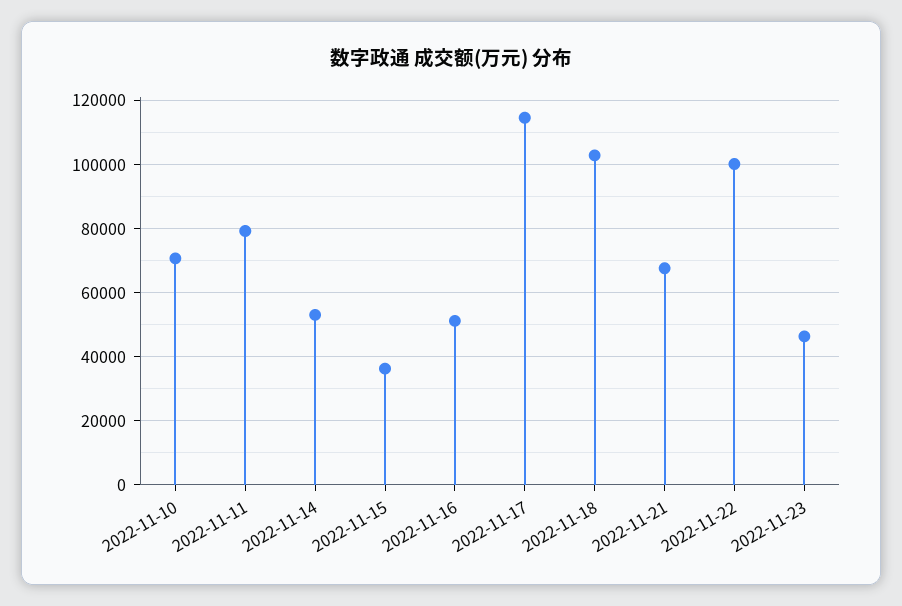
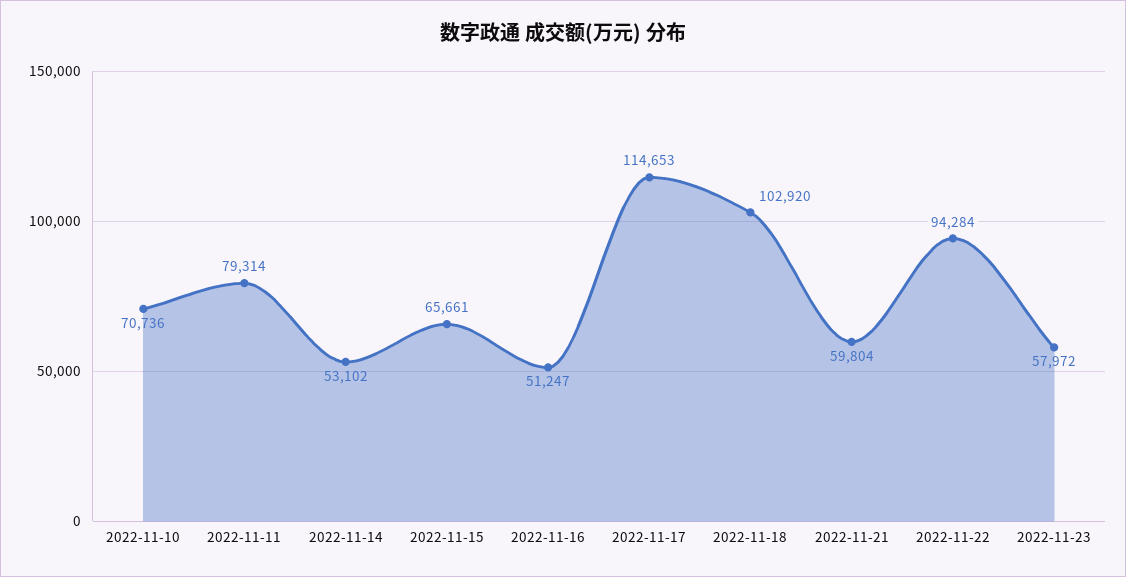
2022-11-15: 36000 -> 65661
2022-11-21: 68000 -> 59804
2022-11-22: 100000 -> 94284
2022-11-23: 46000 -> 57972

